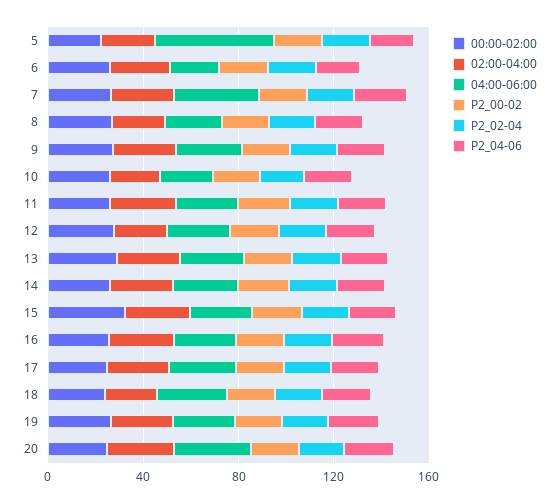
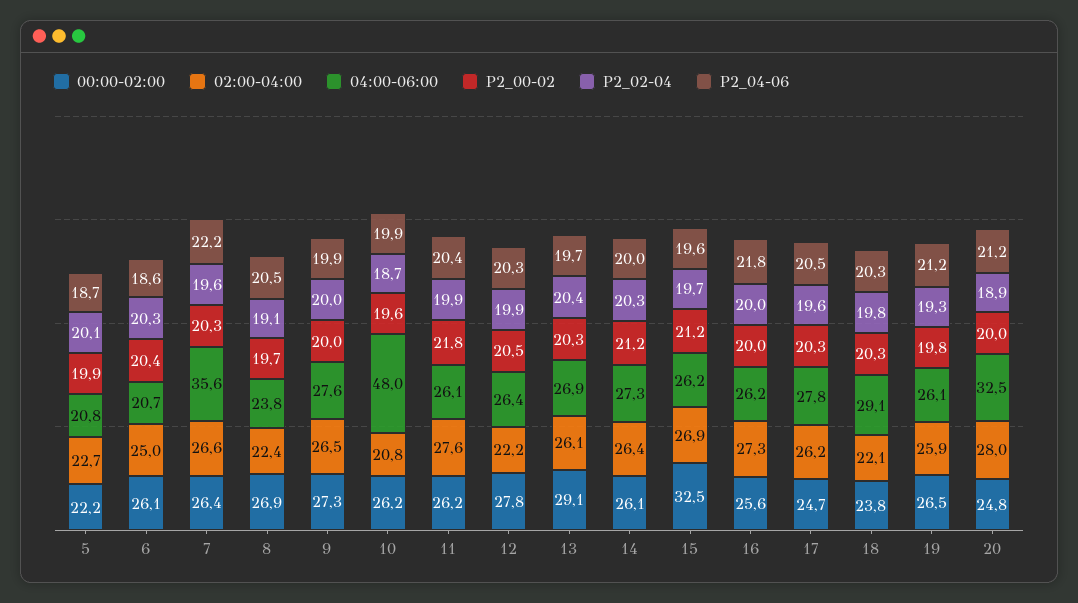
04:00-06:00, 5: 50 -> 20.8
04:00-06:00, 10: 20 -> 48

